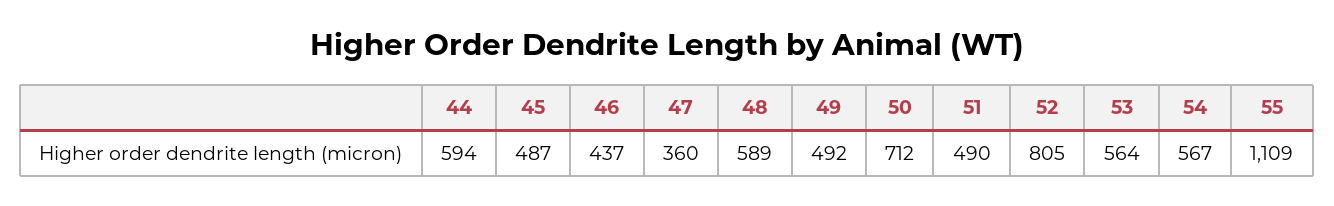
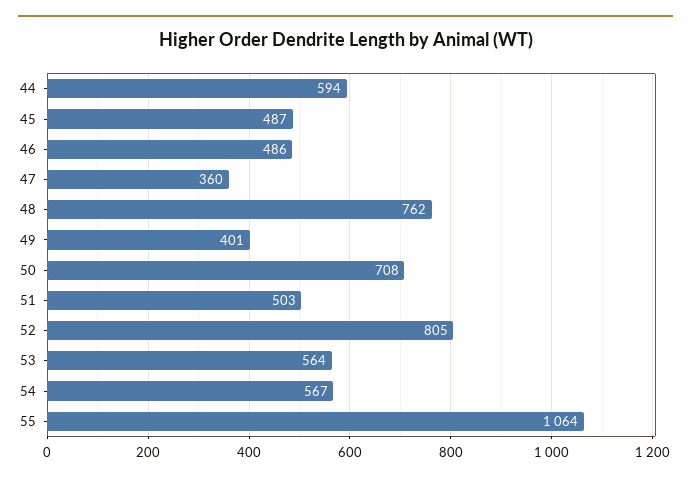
46: 437 -> 486
48: 589 -> 762
49: 492 -> 401
50: 712 -> 708
51: 490 -> 503
55: 1109 -> 1064

